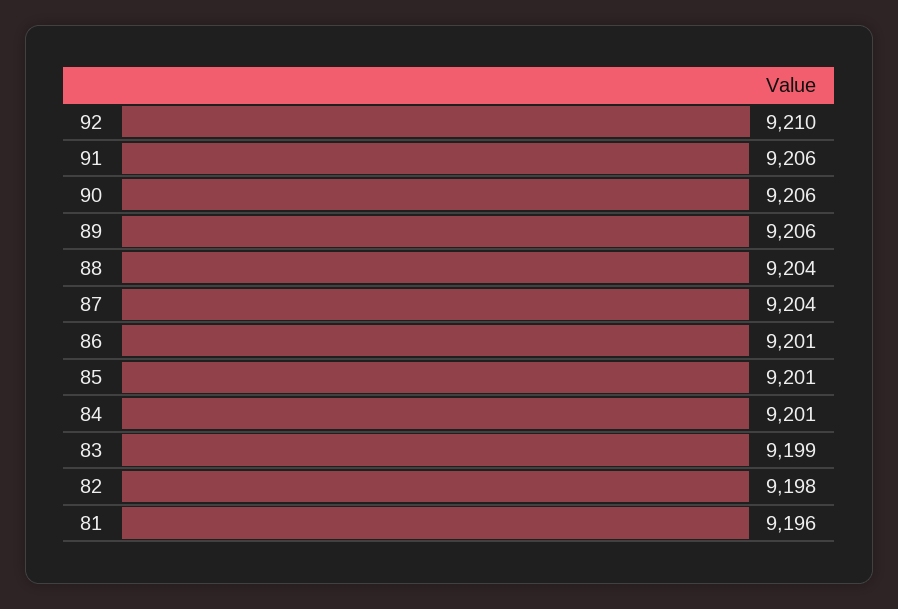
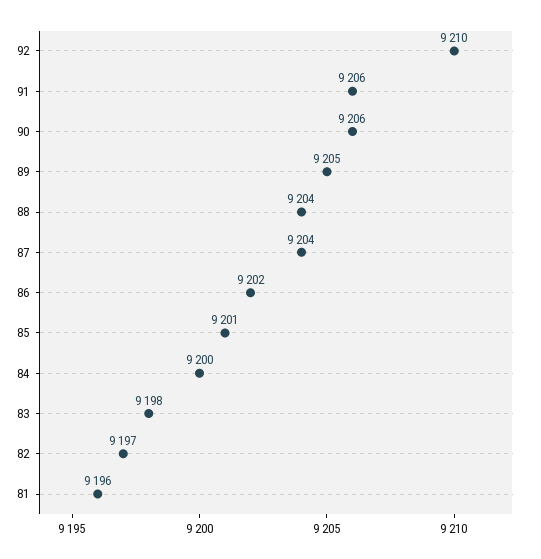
89: 9206 -> 9205
86: 9201 -> 9202
84: 9201 -> 9200
83: 9199 -> 9198
82: 9198 -> 9197

